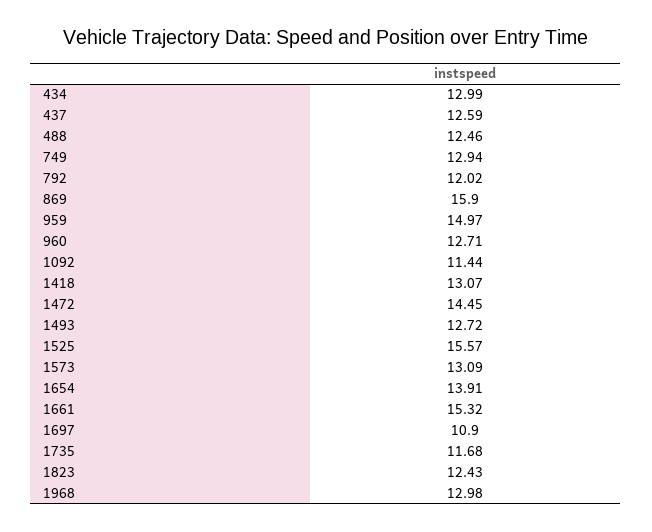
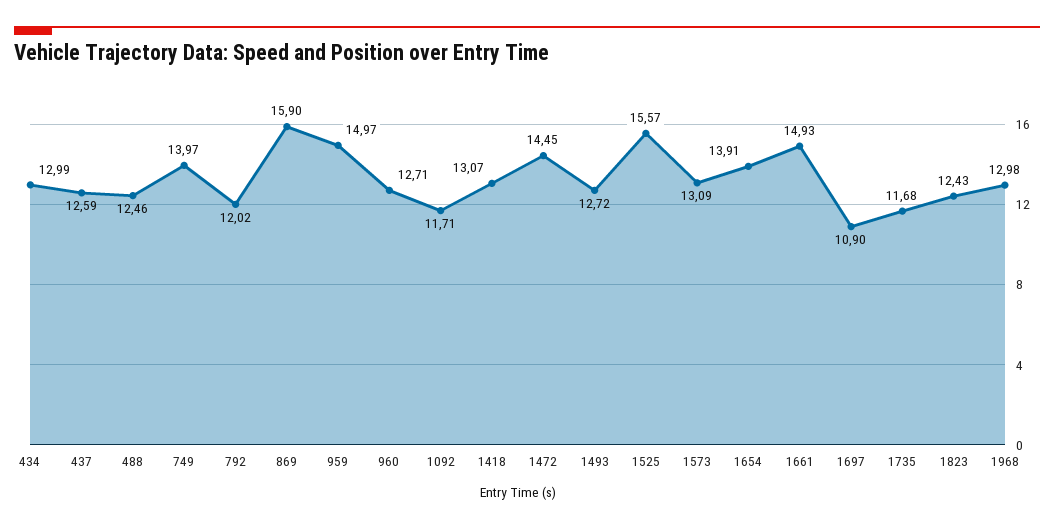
749: 12.94 -> 13.97
1092: 11.44 -> 11.71
1661: 15.32 -> 14.93

